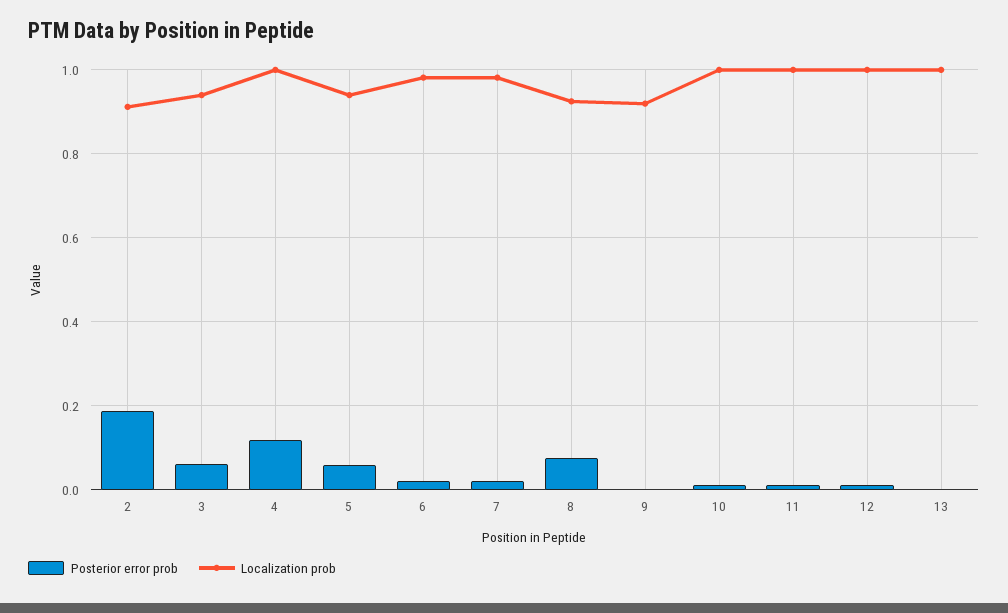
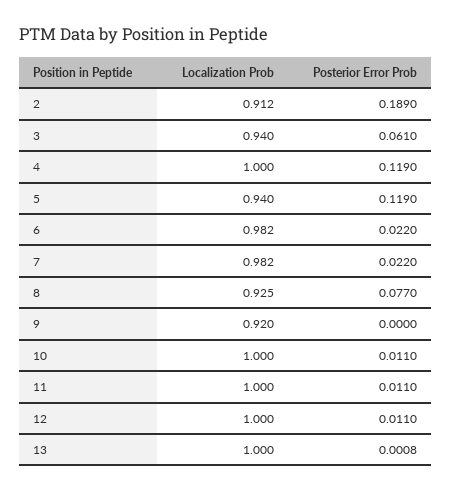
Posterior error prob, 5: 0.06 -> 0.119

